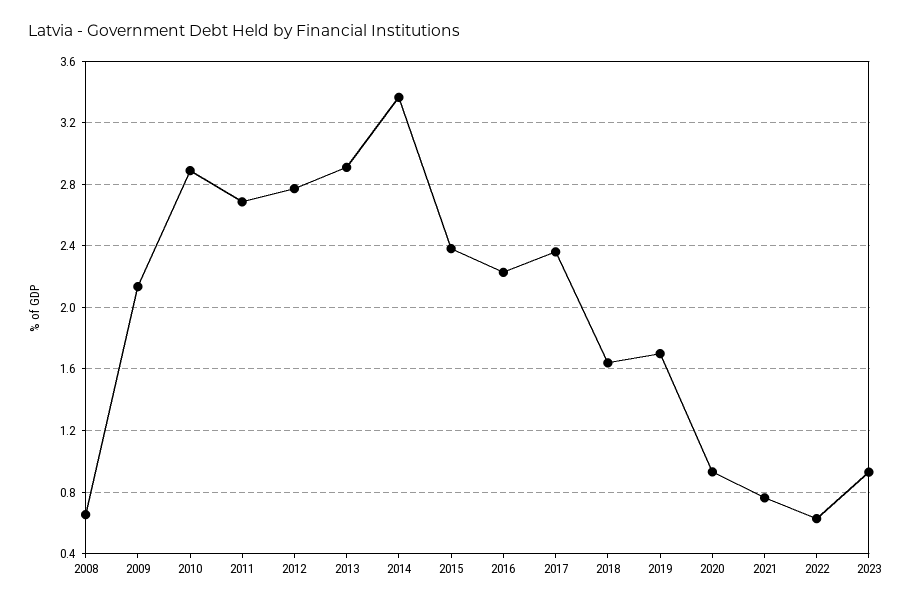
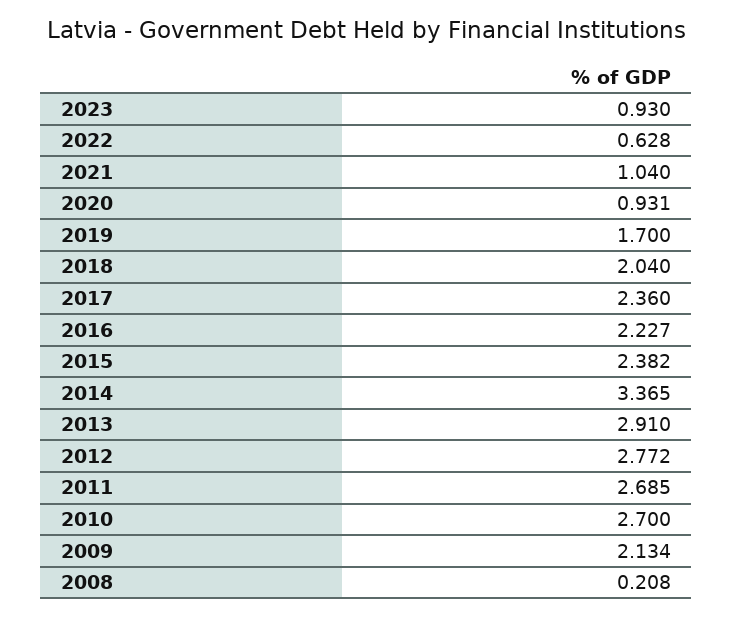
2008: 0.65 -> 0.208
2010: 2.9 -> 2.7
2018: 1.65 -> 2.04
2021: 0.75 -> 1.04

